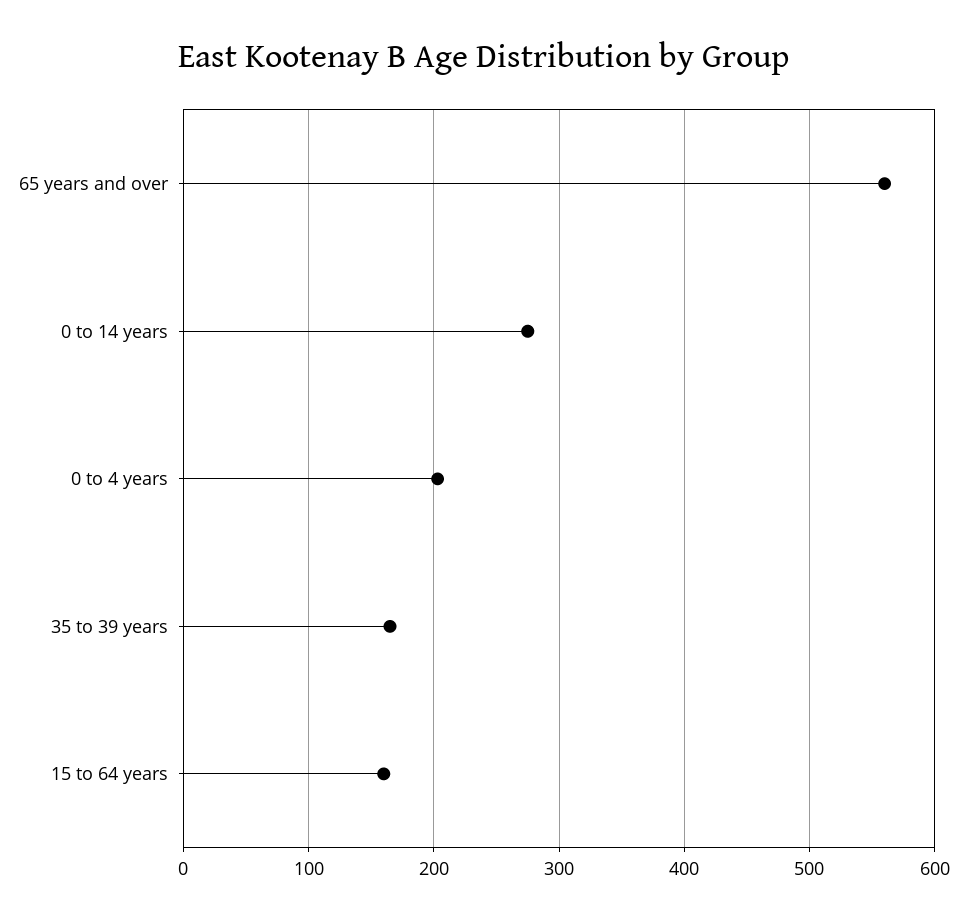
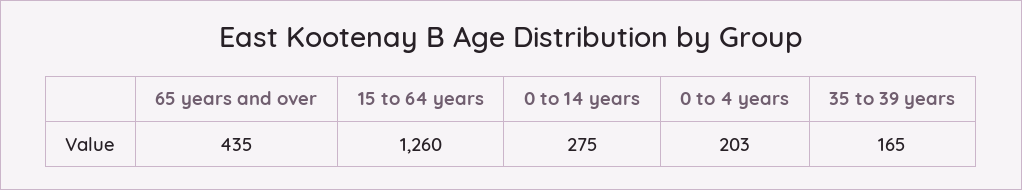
65 years and over: 560 -> 435
15 to 64 years: 160 -> 1260

